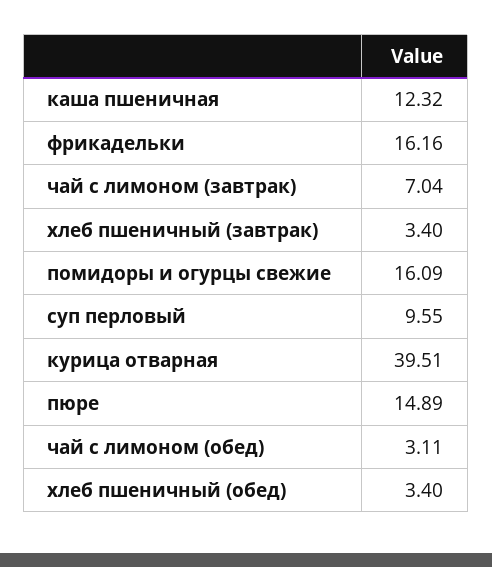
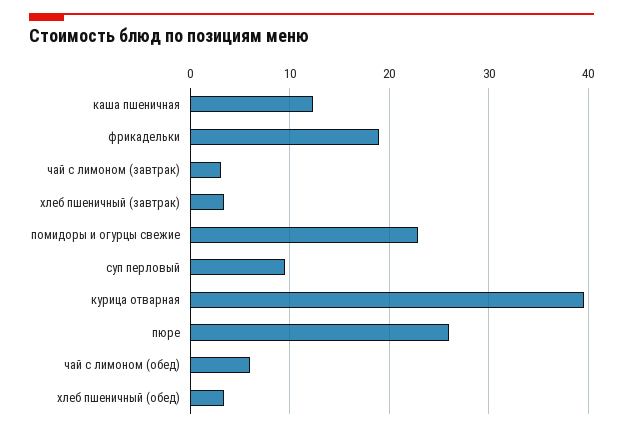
фрикадельки: 16.16 -> 19
чай с лимоном (завтрак): 7.04 -> 3
помидоры и огурцы свежие: 16.09 -> 23
пюре: 14.89 -> 26
чай с лимоном (обед): 3.11 -> 6

